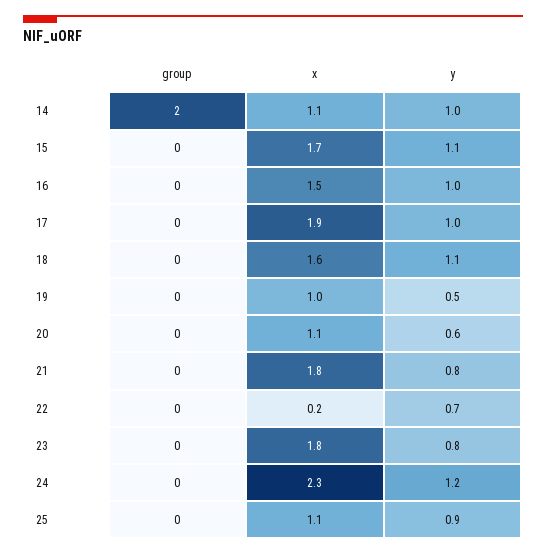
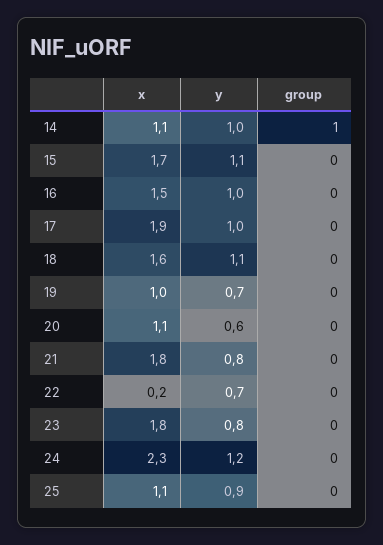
group, 14: 2 -> 1
y, 19: 0.5 -> 0.7

